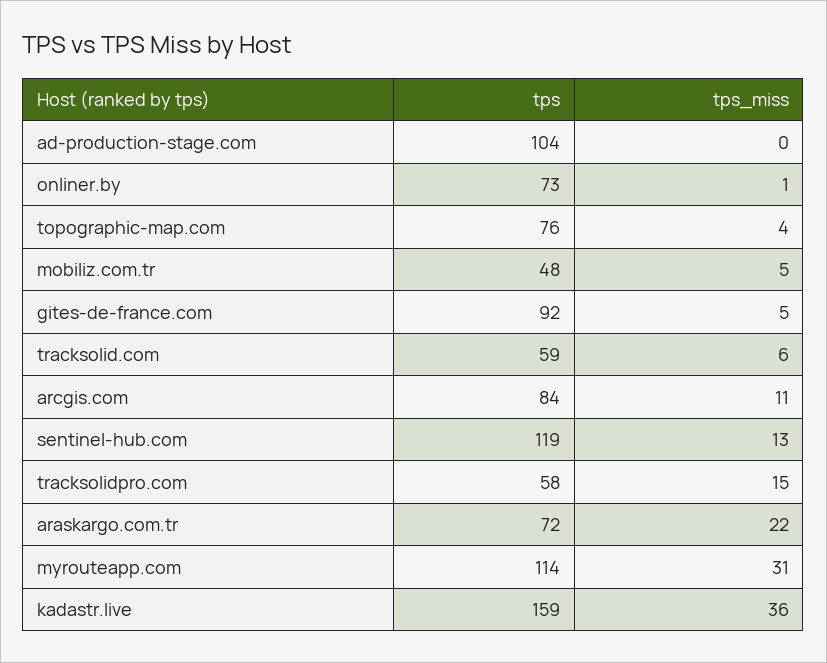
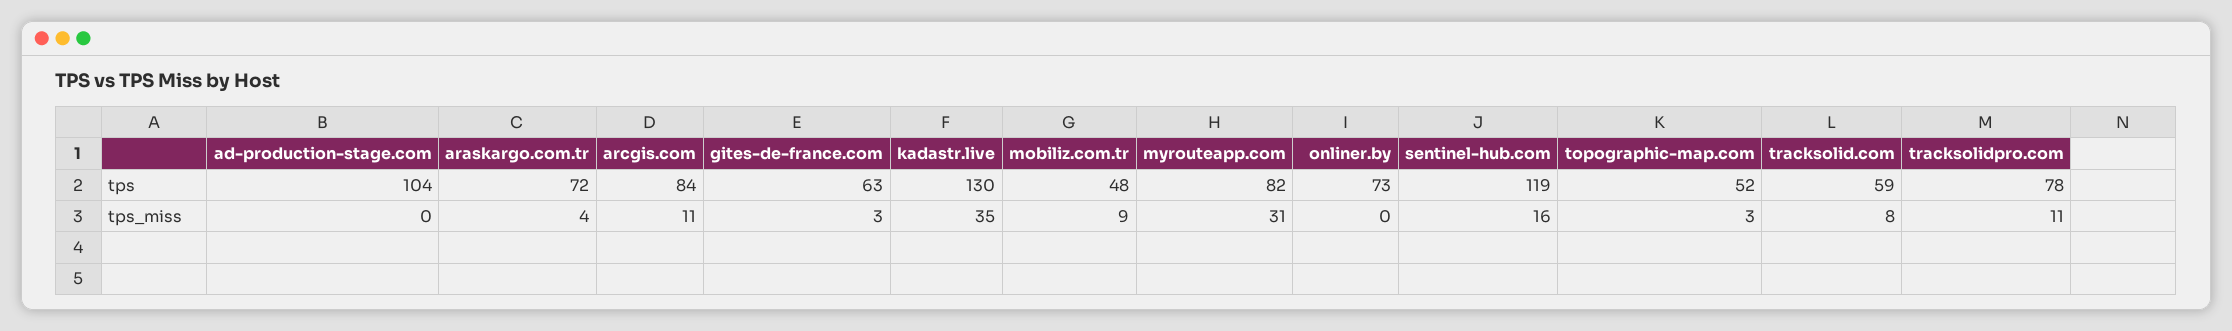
tps_miss, onliner.by: 1 -> 0
tps, topographic-map.com: 76 -> 52
tps_miss, topographic-map.com: 4 -> 3
tps_miss, mobiliz.com.tr: 5 -> 9
tps, gites-de-france.com: 92 -> 63
tps_miss, gites-de-france.com: 5 -> 3
tps_miss, tracksolid.com: 6 -> 8
tps_miss, sentinel-hub.com: 13 -> 16
tps, tracksolidpro.com: 58 -> 78
tps_miss, tracksolidpro.com: 15 -> 11
tps_miss, araskargo.com.tr: 22 -> 4
tps, myrouteapp.com: 114 -> 82
tps, kadastr.live: 159 -> 130
tps_miss, kadastr.live: 36 -> 35

